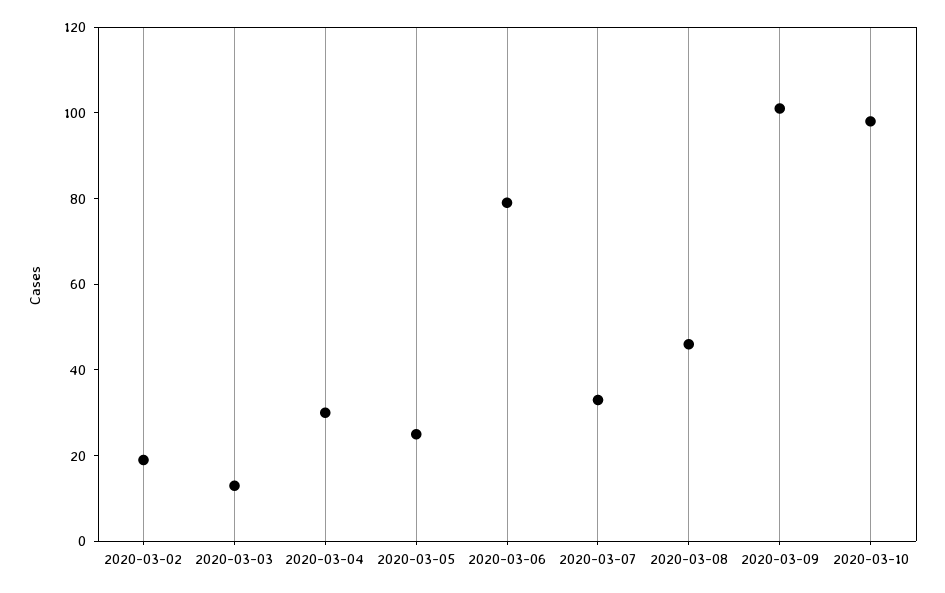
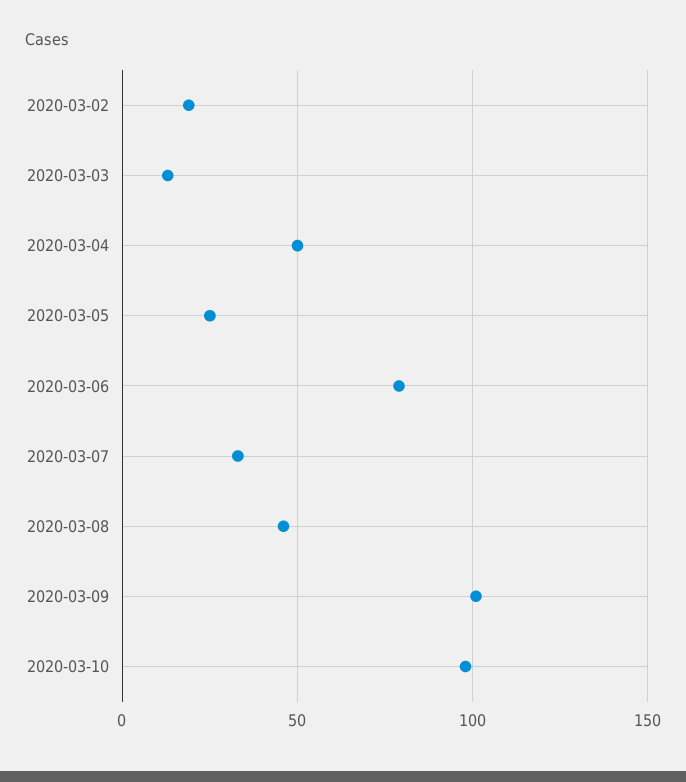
2020-03-04: 30 -> 50

